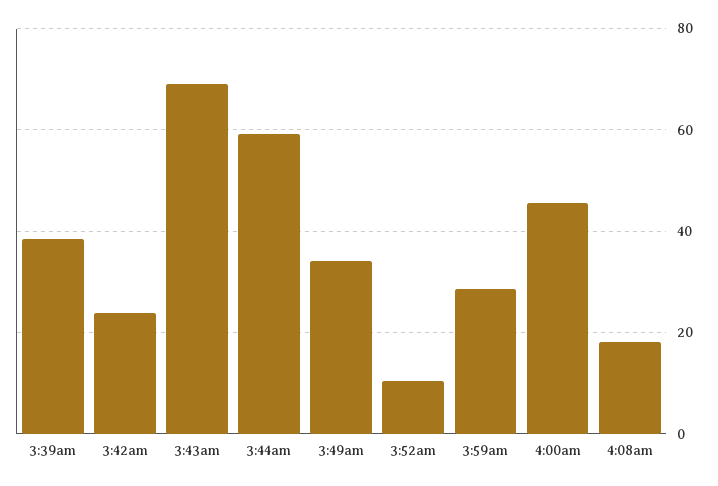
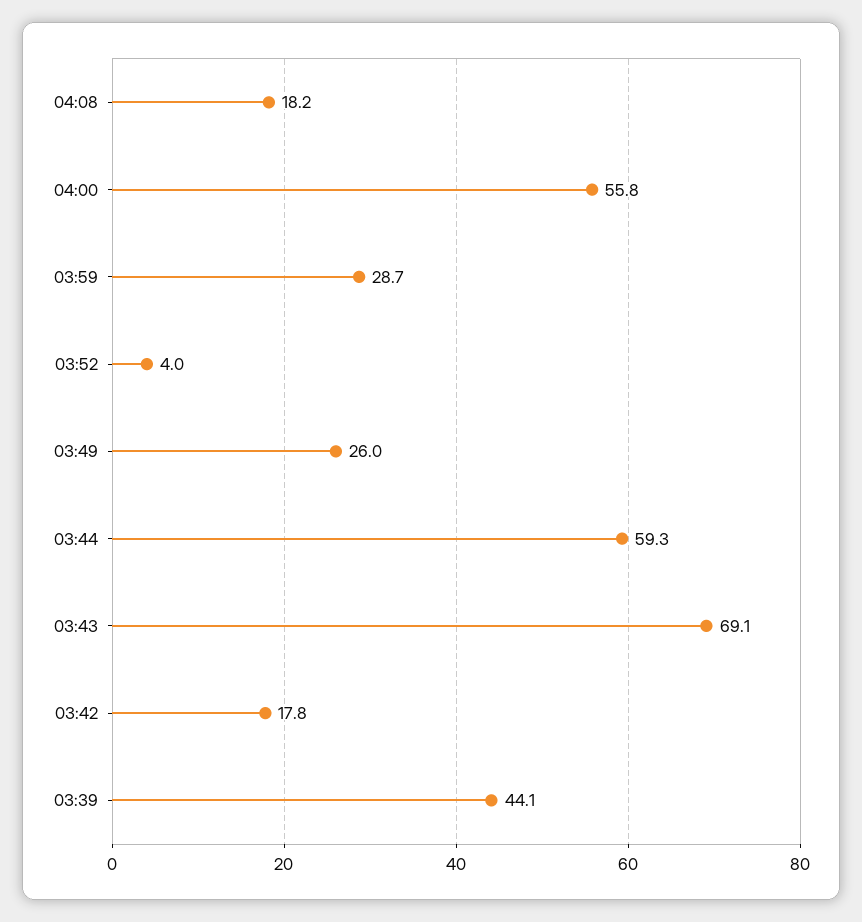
3:39am: 38 -> 44.1
3:42am: 24 -> 17.8
3:49am: 34 -> 26
3:52am: 10 -> 4
4:00am: 46 -> 55.8

